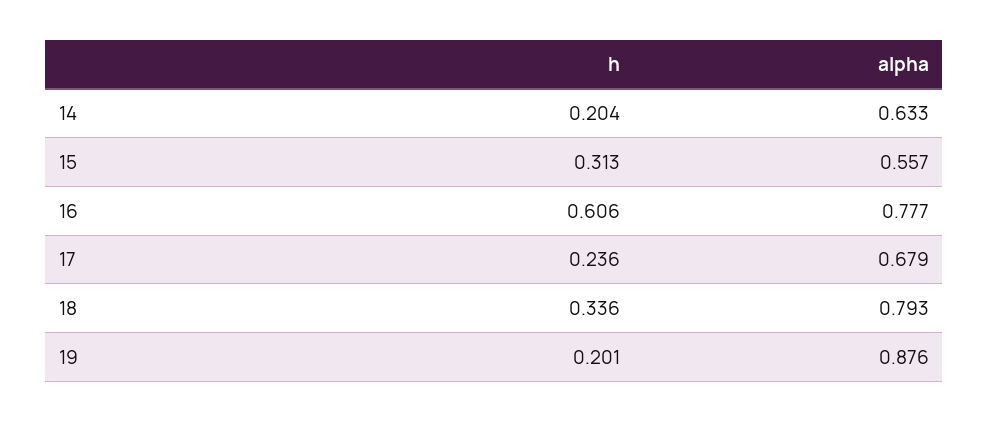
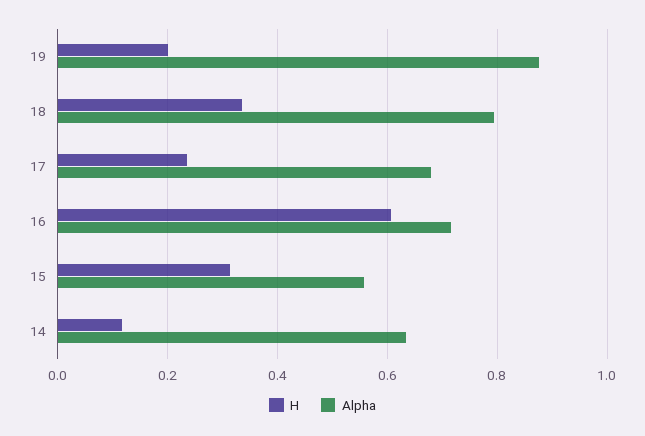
h, 14: 0.204 -> 0.12
alpha, 16: 0.777 -> 0.72

